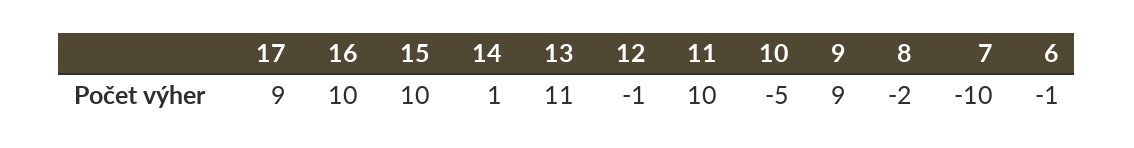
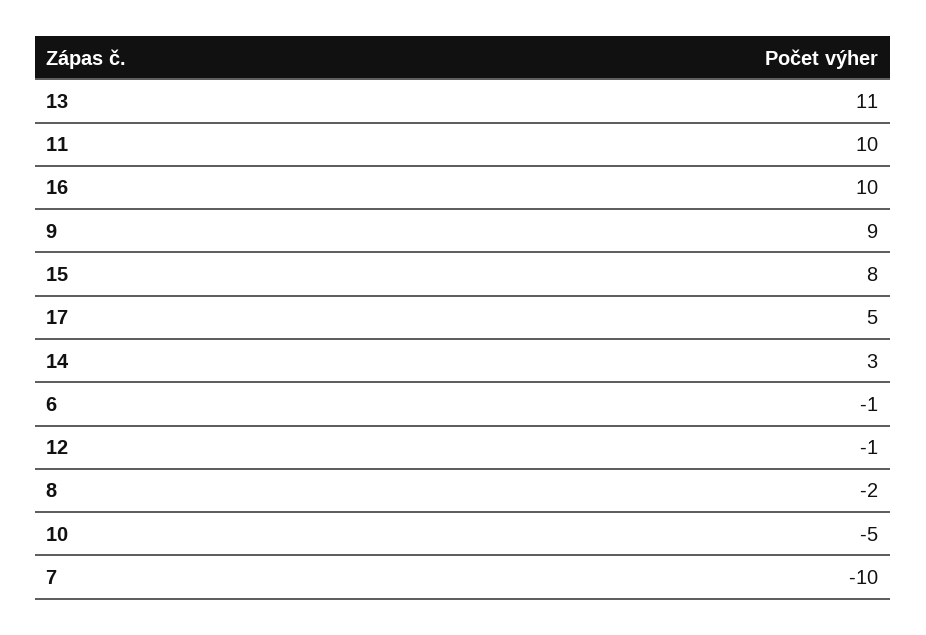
17: 9 -> 5
15: 10 -> 8
14: 1 -> 3

